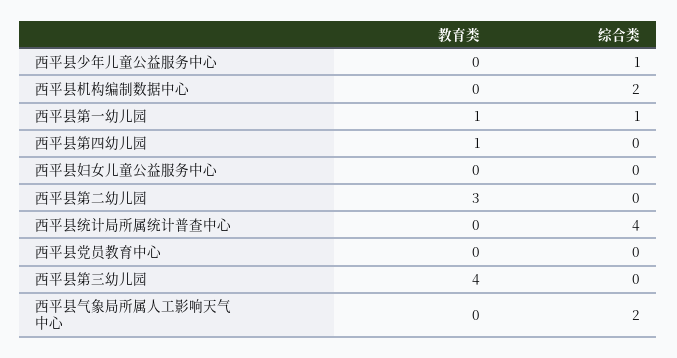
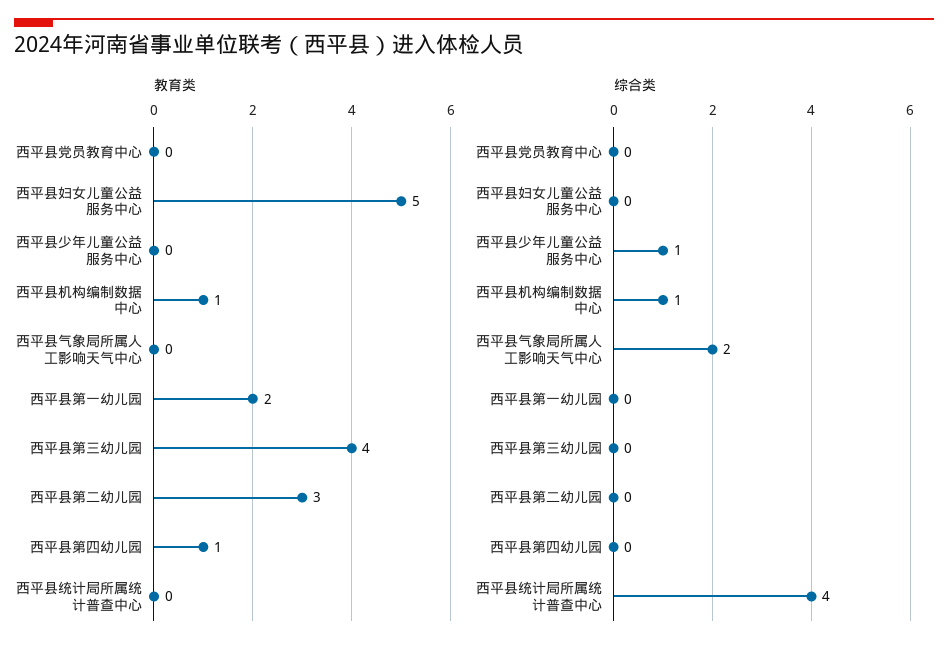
教育类, 西平县机构编制数据中心: 0 -> 1
综合类, 西平县机构编制数据中心: 2 -> 1
教育类, 西平县第一幼儿园: 1 -> 2
综合类, 西平县第一幼儿园: 1 -> 0
教育类, 西平县妇女儿童公益服务中心: 0 -> 5

